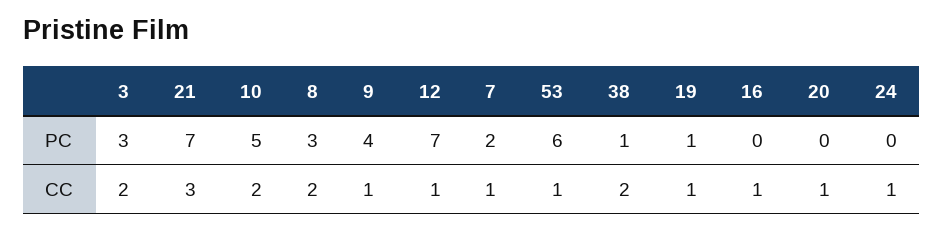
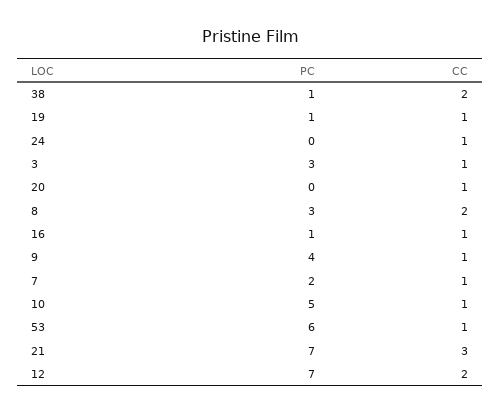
16, PC: 0 -> 1
3, CC: 2 -> 1
10, CC: 2 -> 1
12, CC: 1 -> 2

